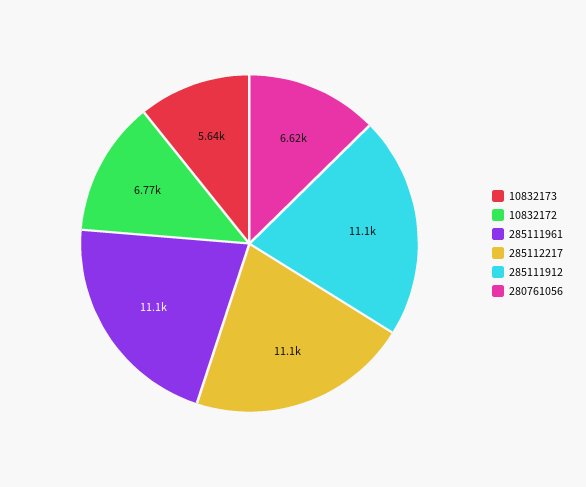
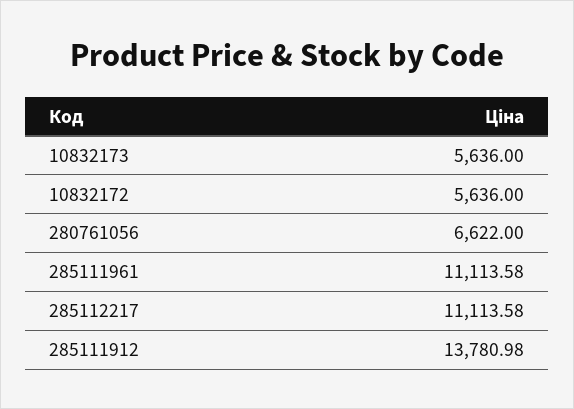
10832172: 6770 -> 5636
285111912: 11100 -> 13780.98

